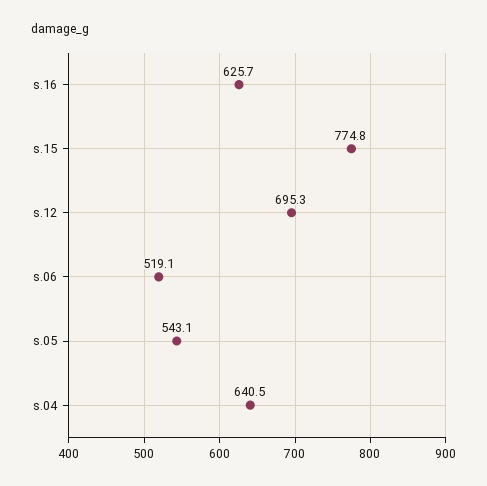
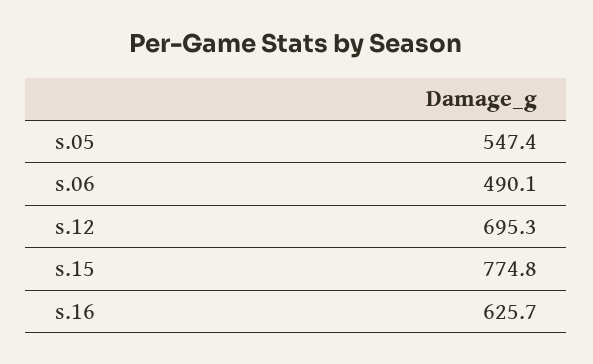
s.06: 519.1 -> 490.1
s.05: 543.1 -> 547.4
s.04: 640.5 -> none

